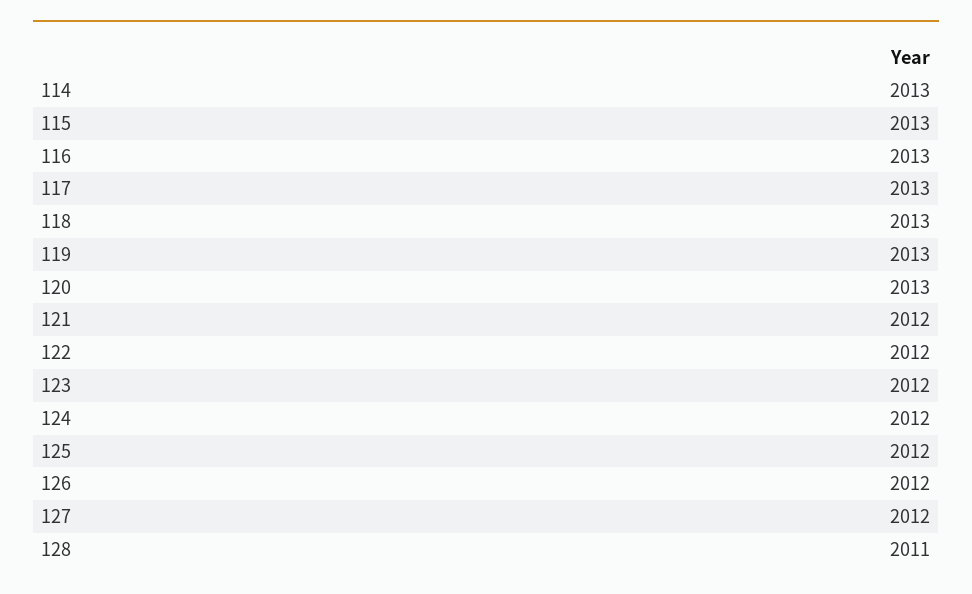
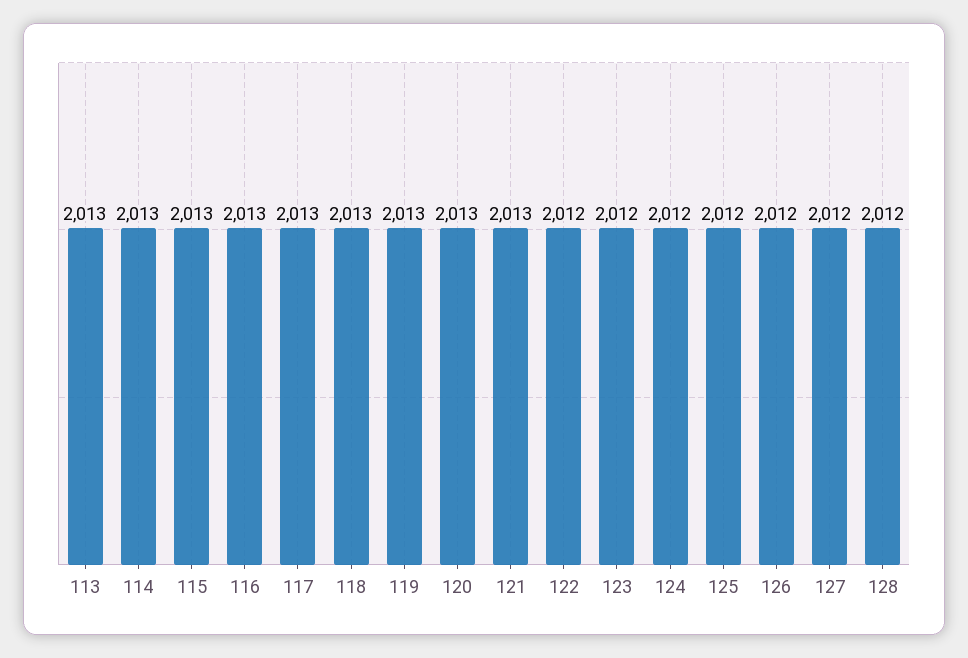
121: 2012 -> 2013
128: 2011 -> 2012
113: none -> 2013

